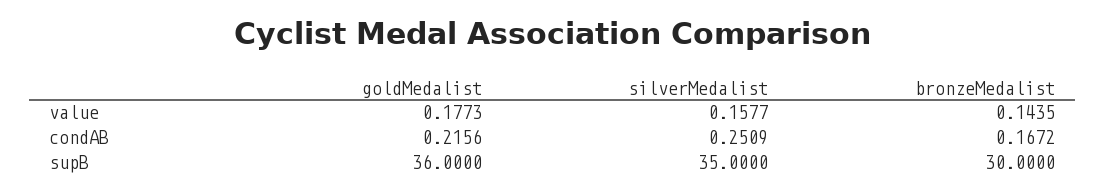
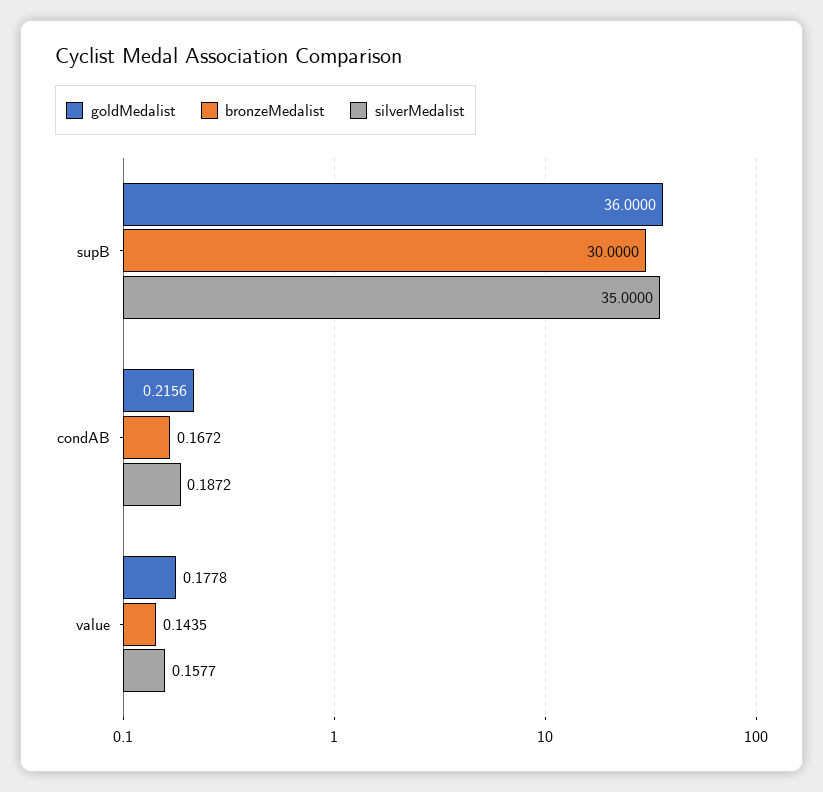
goldMedalist, value: 0.1773 -> 0.1778
silverMedalist, condAB: 0.2509 -> 0.1872

